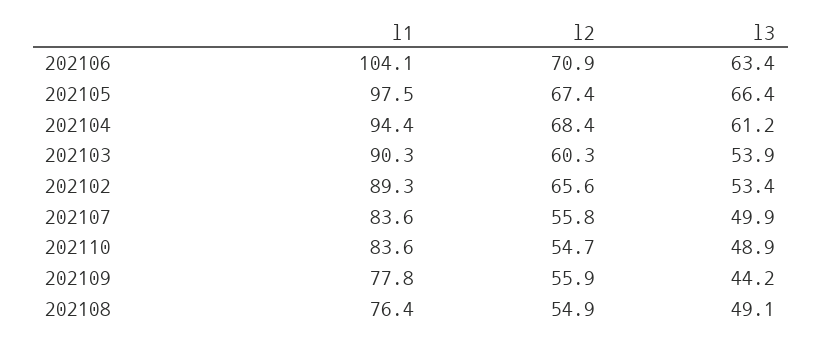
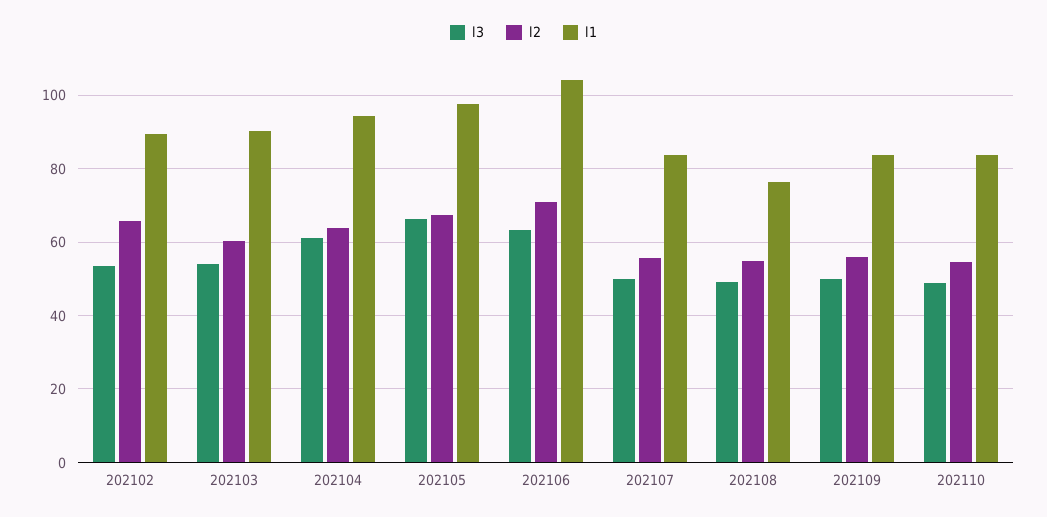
l2, 202104: 68.4 -> 64
l1, 202109: 77.8 -> 84
l3, 202109: 44.2 -> 50

